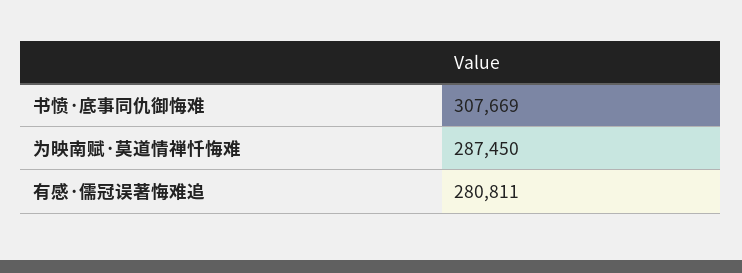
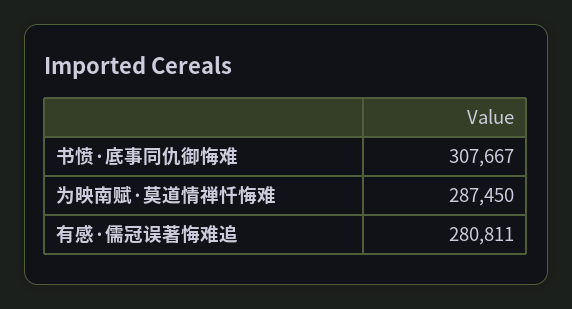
书愤·底事同仇御悔难: 307669 -> 307667

